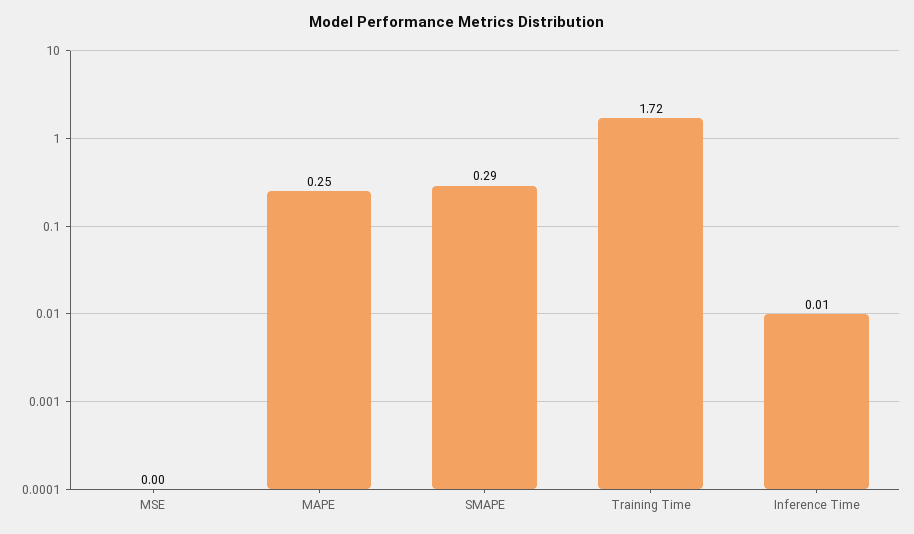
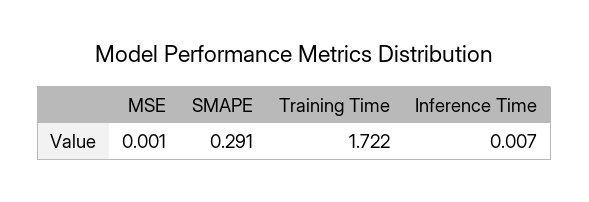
MAPE: 0.25 -> none

